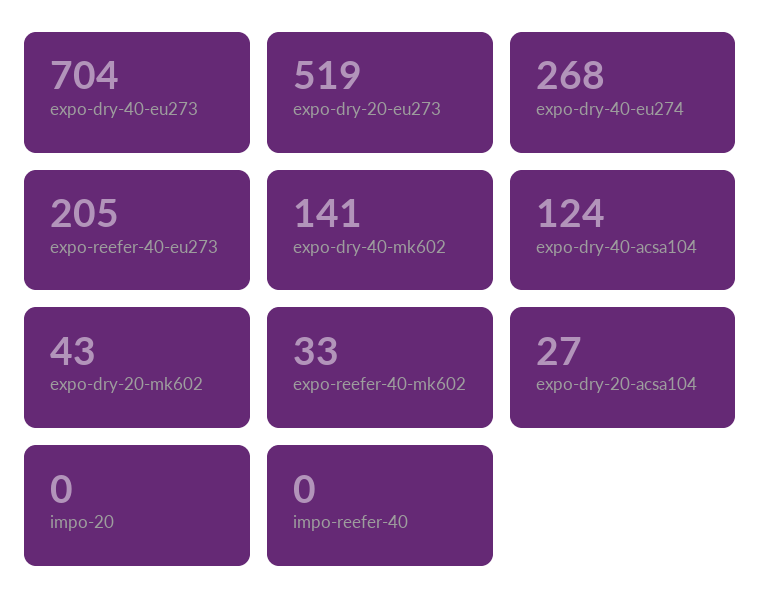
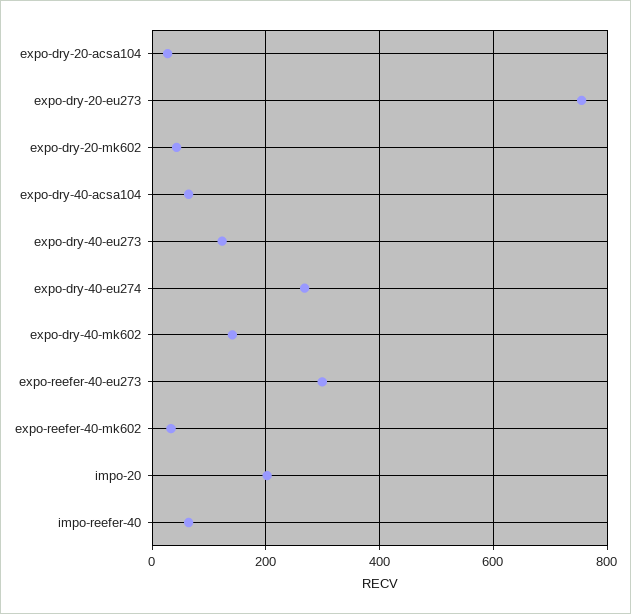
expo-dry-40-eu273: 704 -> 120
expo-dry-20-eu273: 519 -> 760
expo-reefer-40-eu273: 205 -> 300
expo-dry-40-acsa104: 124 -> 60
impo-20: 0 -> 200
impo-reefer-40: 0 -> 60

